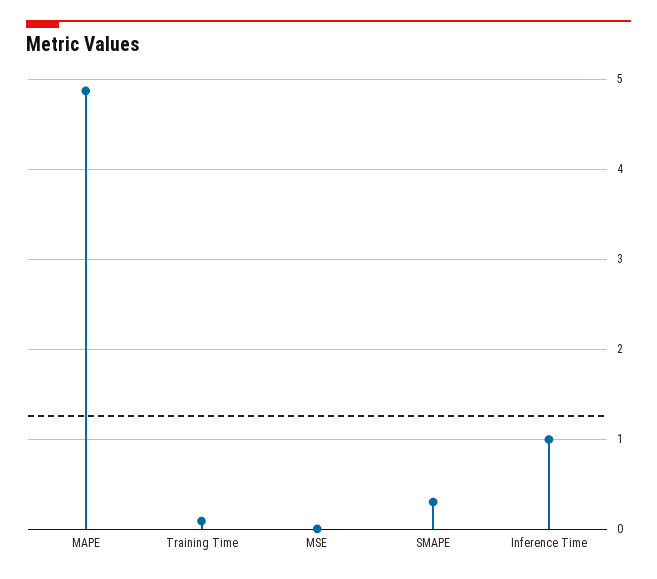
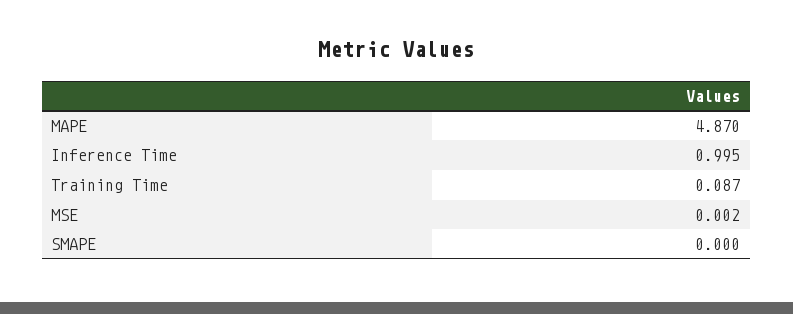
SMAPE: 0.3 -> 0

